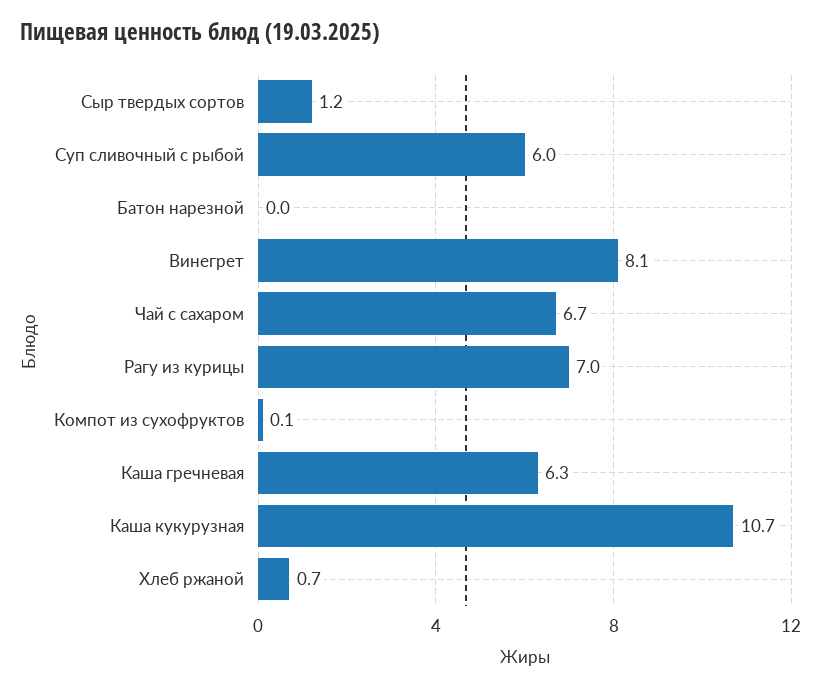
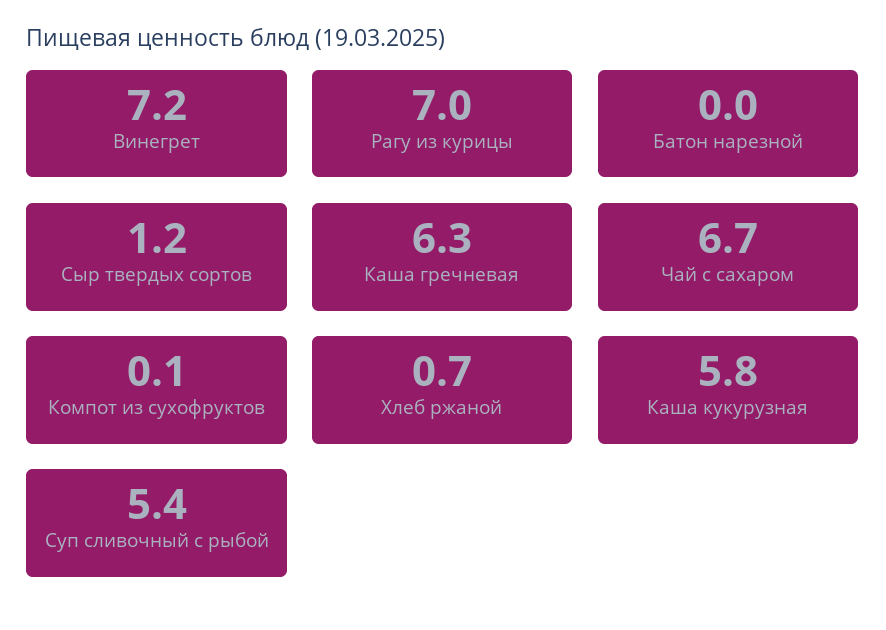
Суп сливочный с рыбой: 6 -> 5.4
Винегрет: 8.1 -> 7.2
Каша кукурузная: 10.7 -> 5.8

